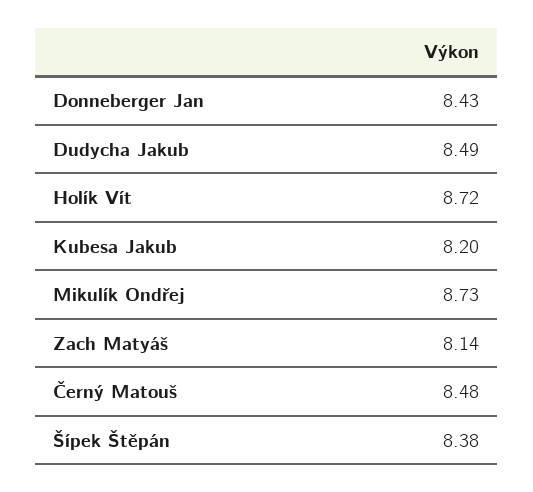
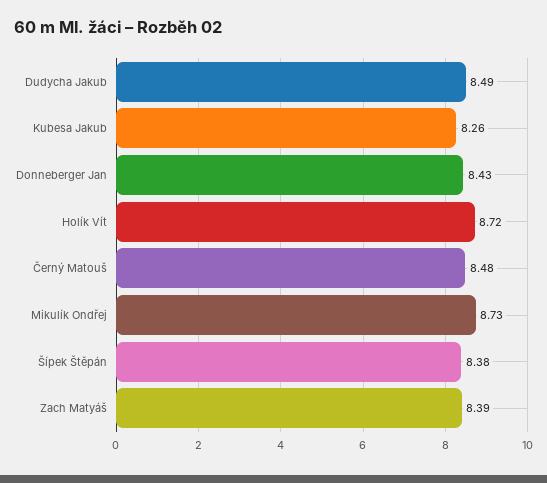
Kubesa Jakub: 8.2 -> 8.26
Zach Matyáš: 8.14 -> 8.39

